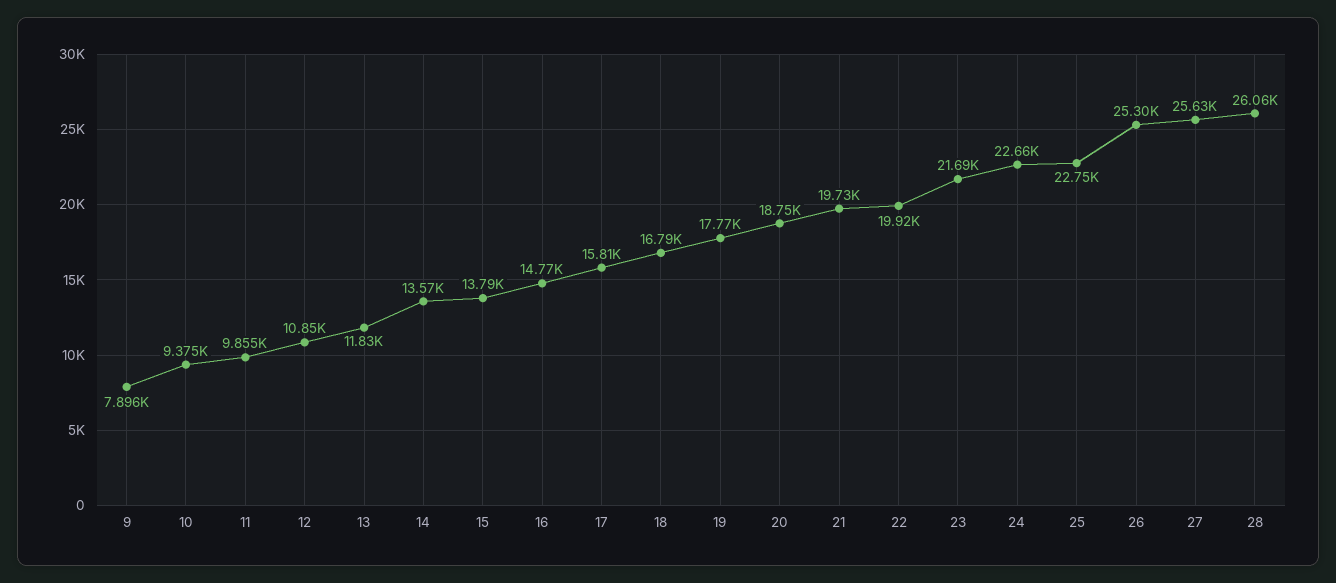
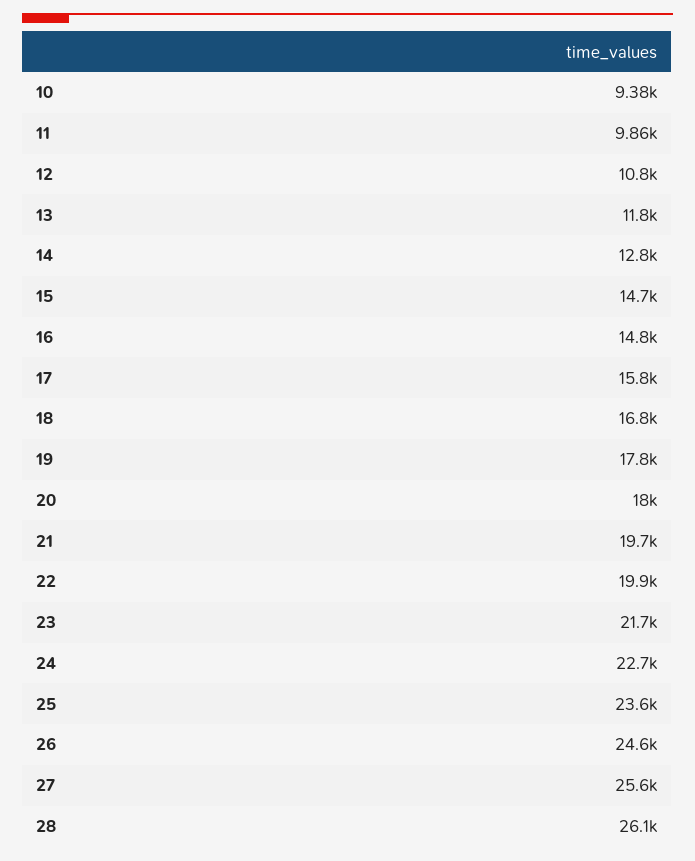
9: 7896 -> none
14: 13570 -> 12800
15: 13790 -> 14700
20: 18750 -> 18000
25: 22750 -> 23600
26: 25300 -> 24600

